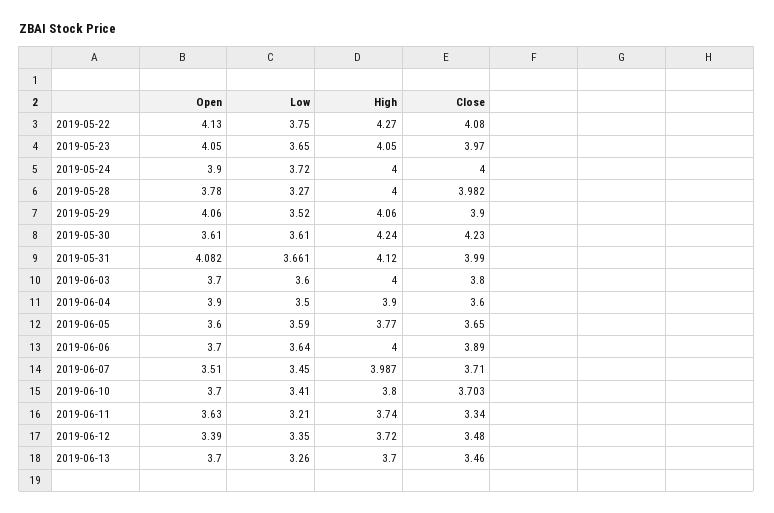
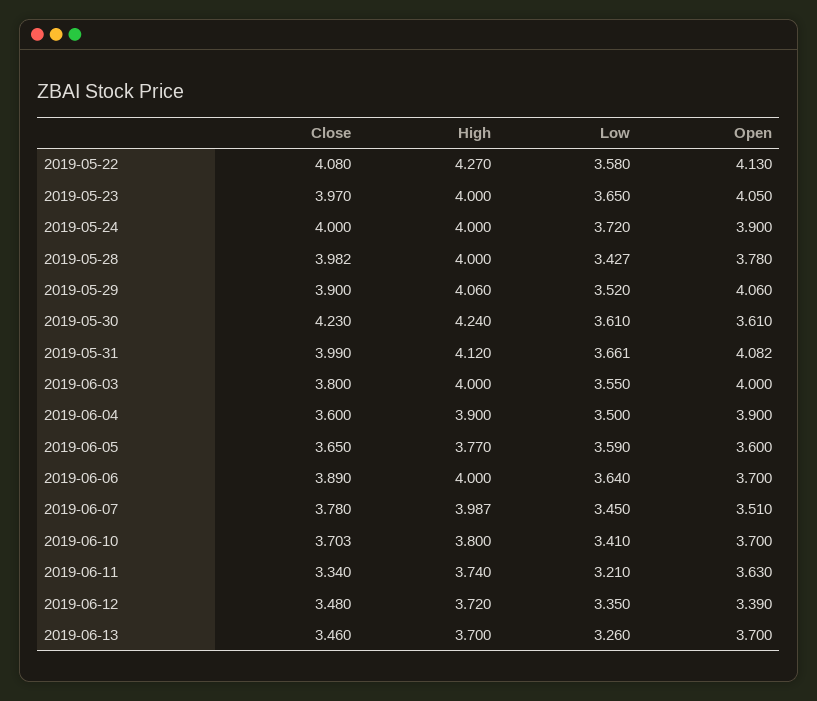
Low, 2019-05-22: 3.75 -> 3.58
High, 2019-05-23: 4.05 -> 4
Low, 2019-05-28: 3.27 -> 3.427
Open, 2019-06-03: 3.7 -> 4
Low, 2019-06-03: 3.6 -> 3.55
Close, 2019-06-07: 3.71 -> 3.78

